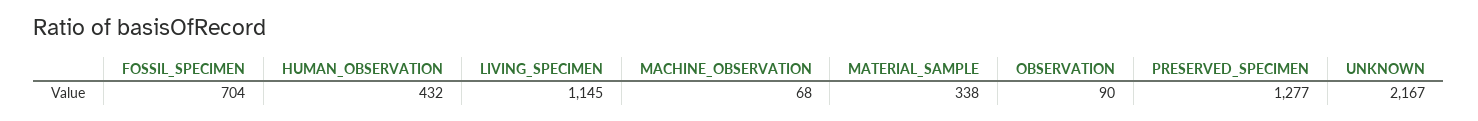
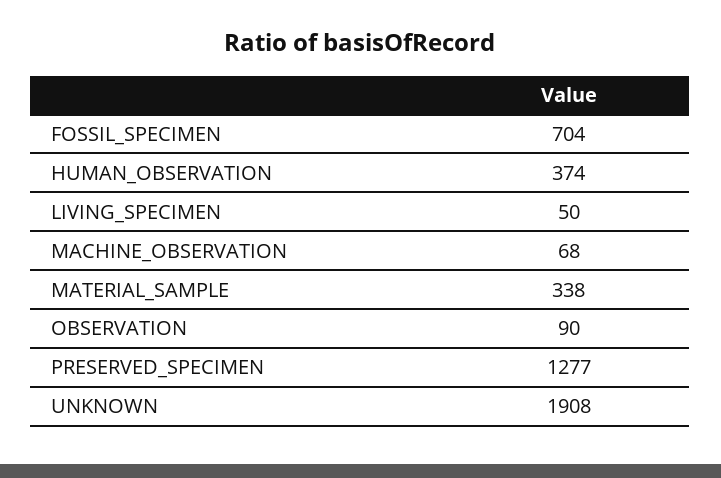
HUMAN_OBSERVATION: 432 -> 374
LIVING_SPECIMEN: 1145 -> 50
UNKNOWN: 2167 -> 1908

